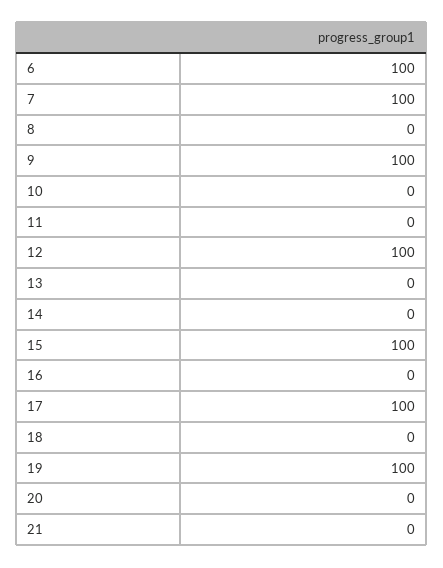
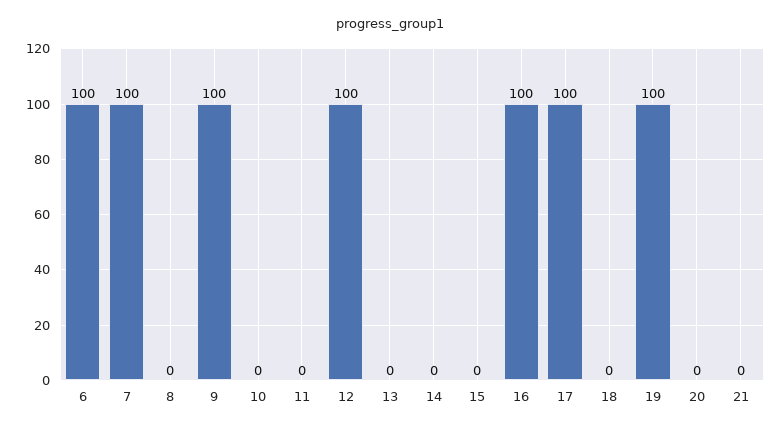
15: 100 -> 0
16: 0 -> 100

